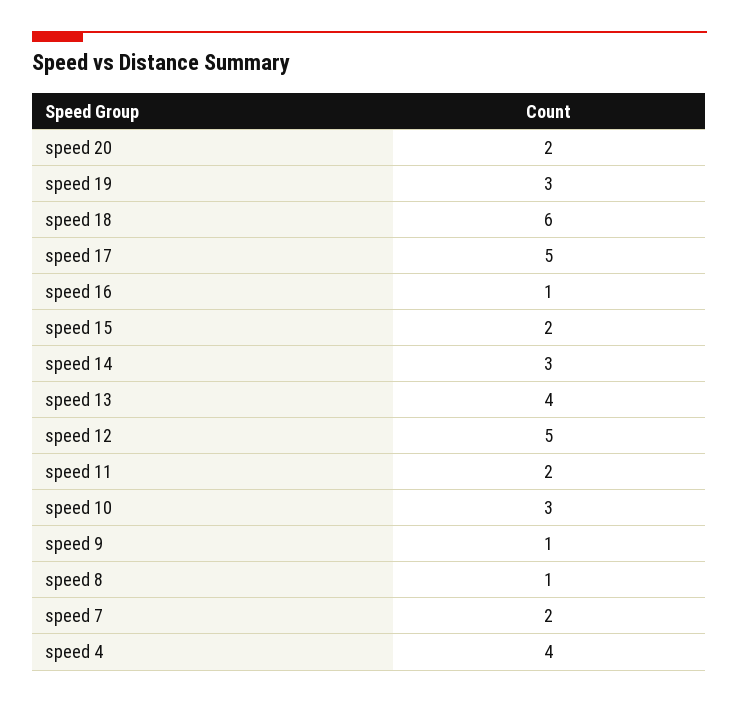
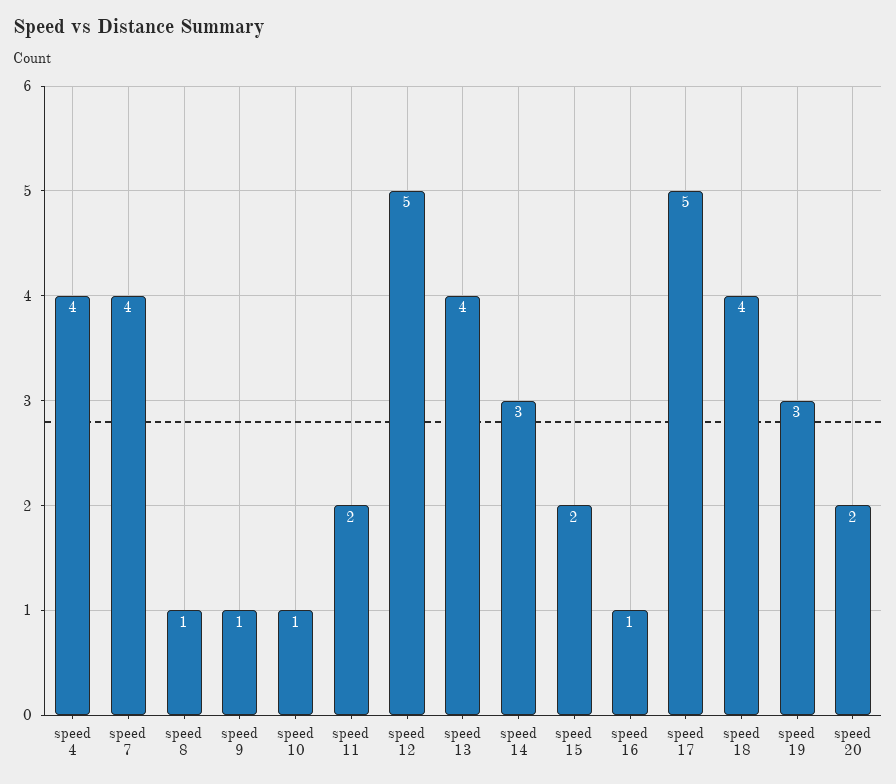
speed 18: 6 -> 4
speed 10: 3 -> 1
speed 7: 2 -> 4

